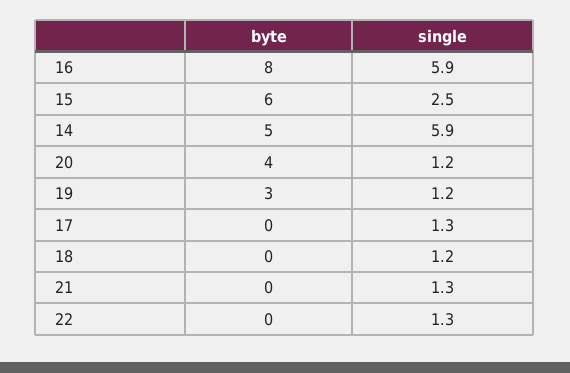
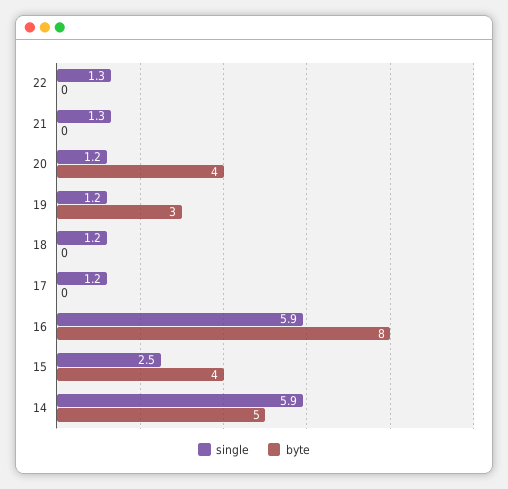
byte, 15: 6 -> 4
single, 17: 1.3 -> 1.2

